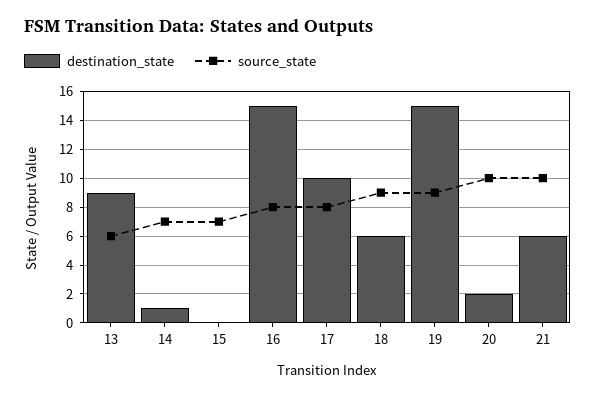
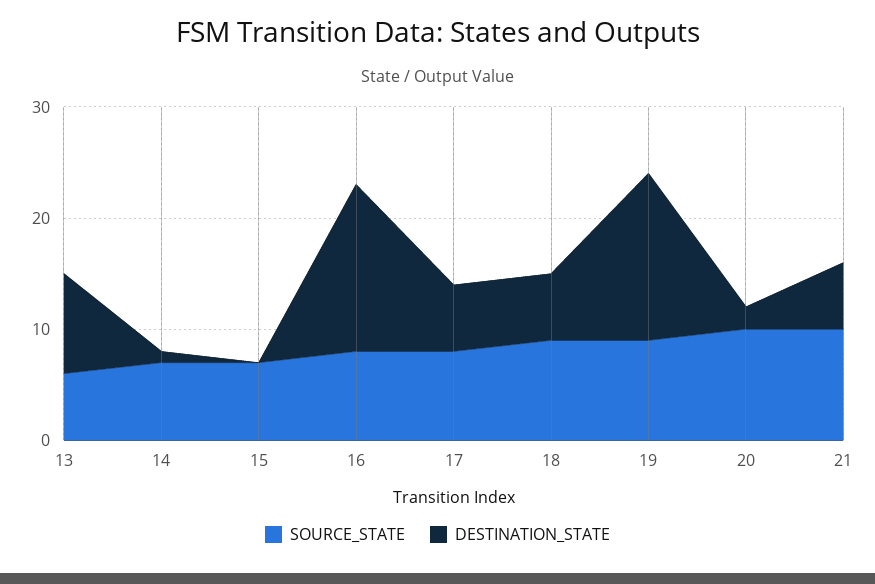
destination_state, 17: 10 -> 6

